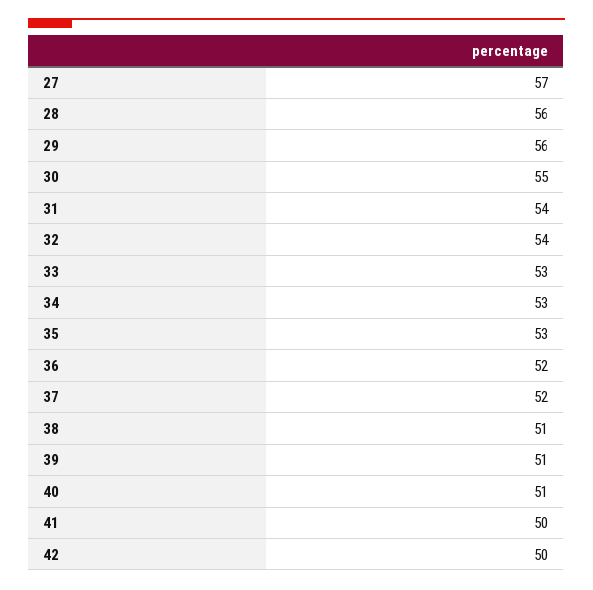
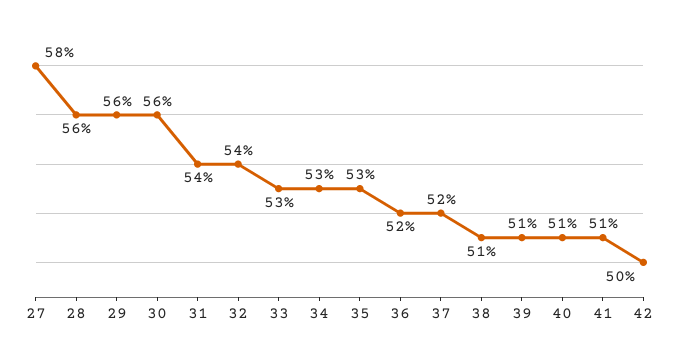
27: 57 -> 58
30: 55 -> 56
41: 50 -> 51

